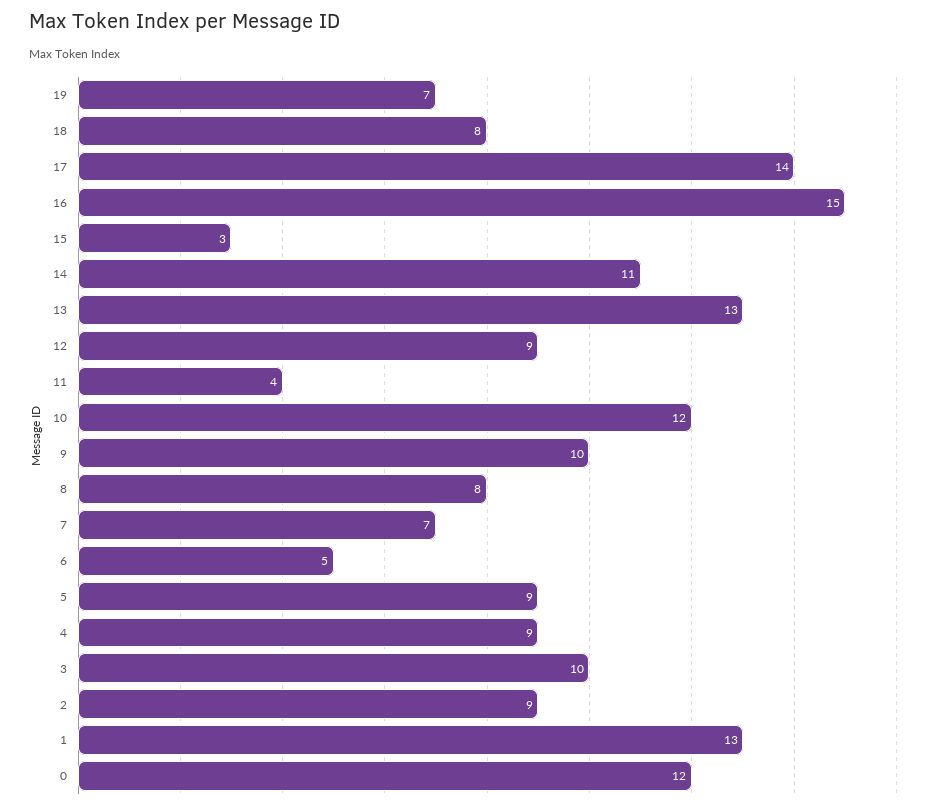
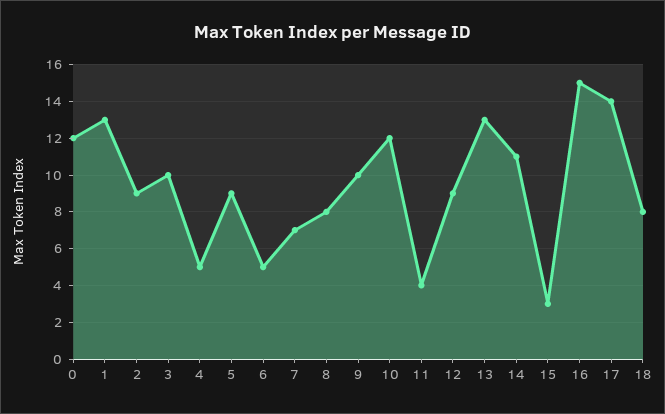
19: 7 -> none
4: 9 -> 5

